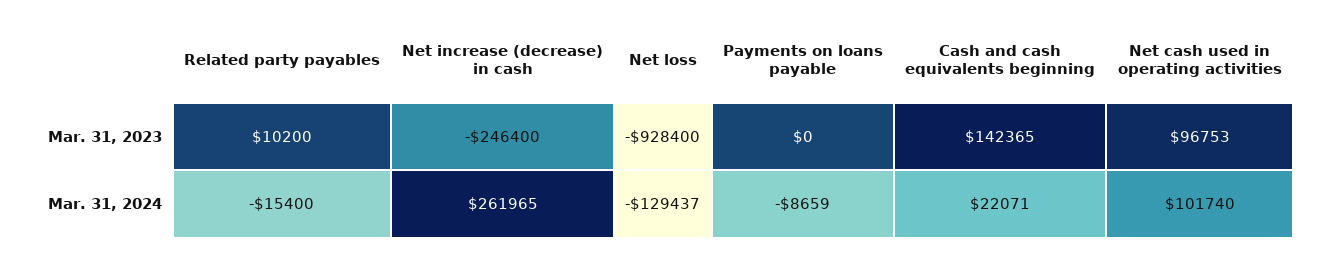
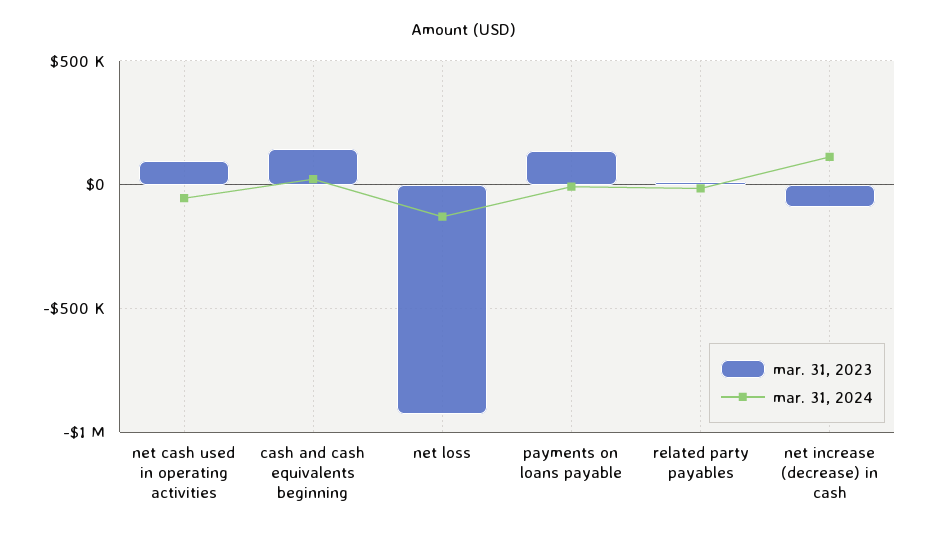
Mar. 31, 2023, Net increase (decrease) in cash: -246400 -> -100000
Mar. 31, 2023, Payments on loans payable: 0 -> 150000
Mar. 31, 2024, Net increase (decrease) in cash: 261965 -> 100000
Mar. 31, 2024, Net cash used in operating activities: 101740 -> -50000

